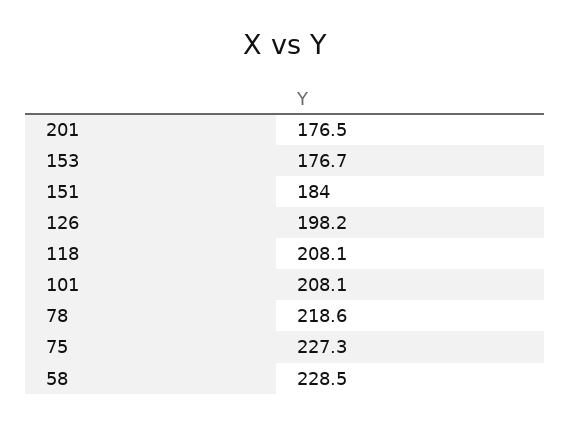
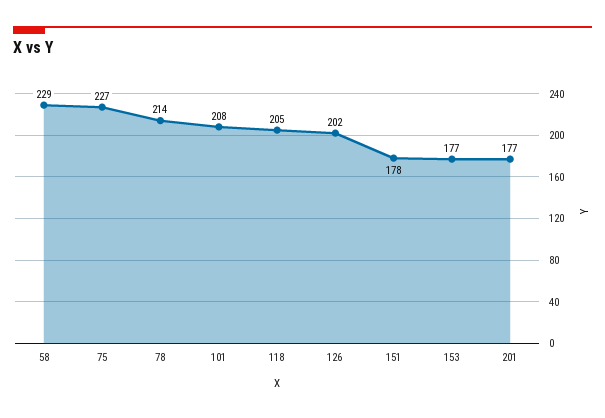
151: 184 -> 178
126: 198.2 -> 202
118: 208.1 -> 205
78: 218.6 -> 214

